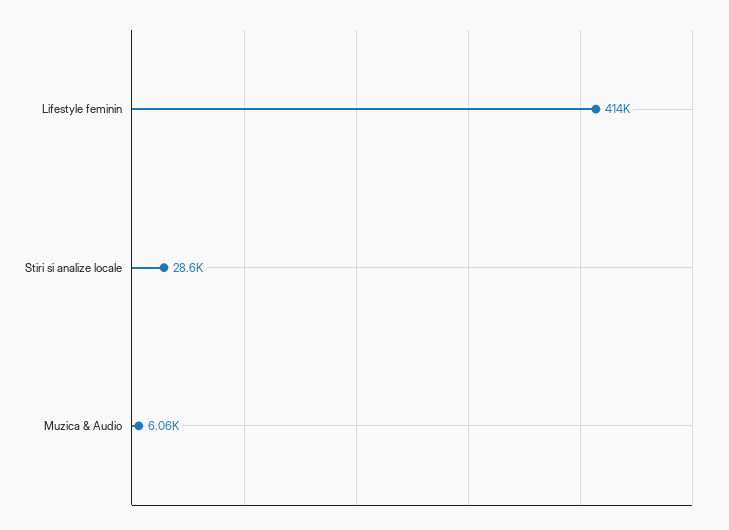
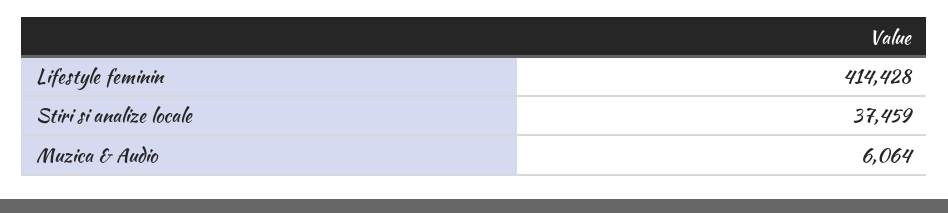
Stiri si analize locale: 28600 -> 37459

